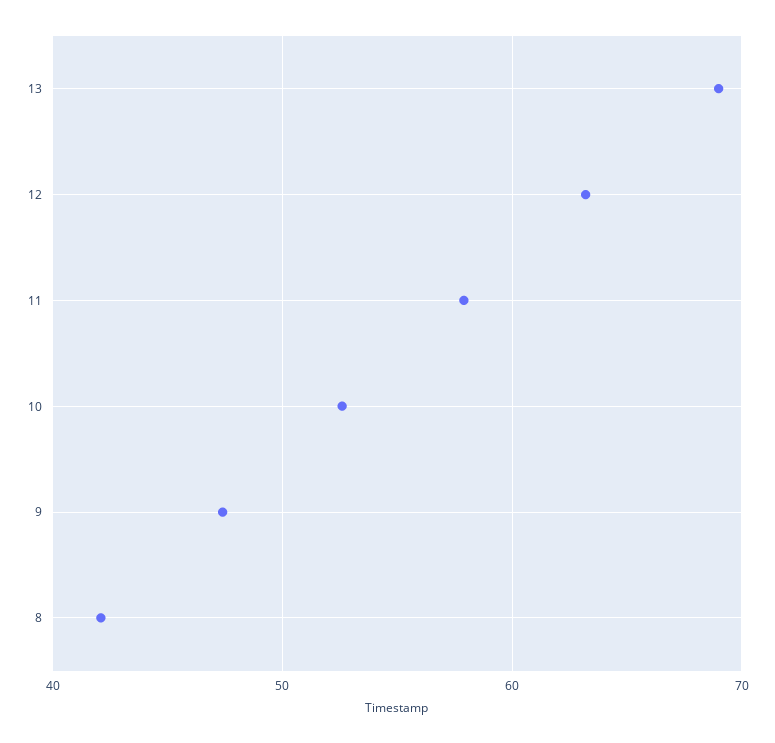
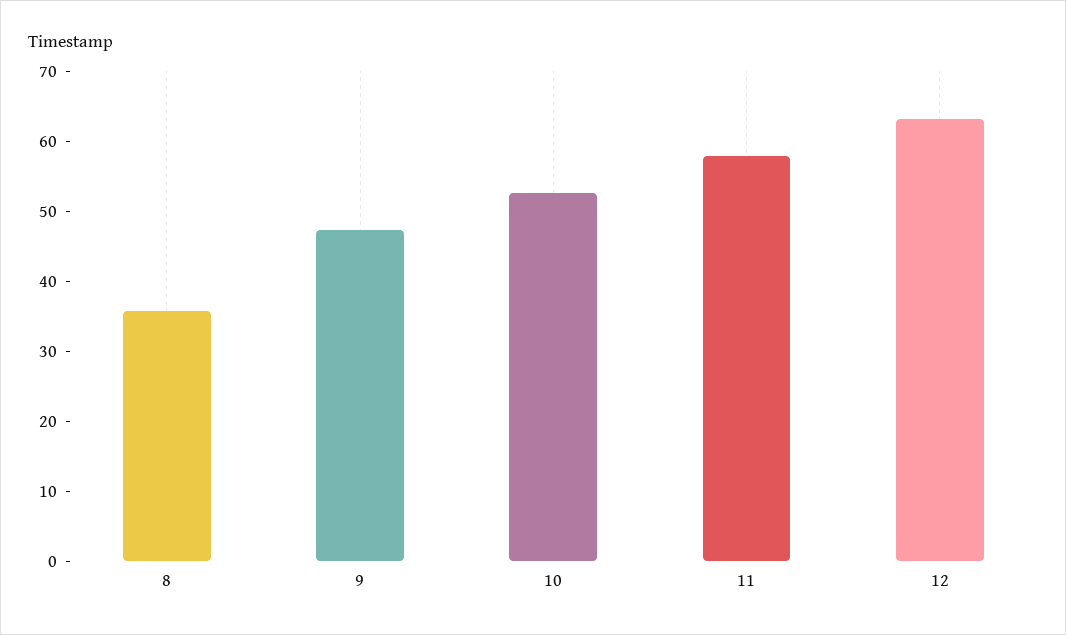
13: 69 -> none
8: 42 -> 36

